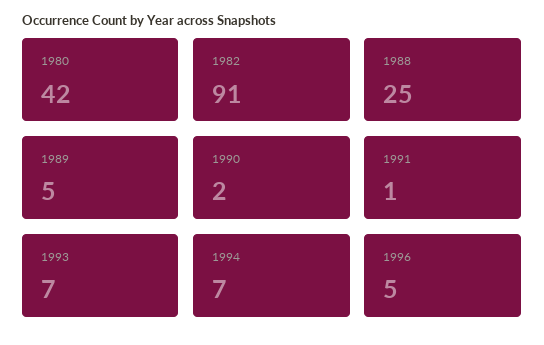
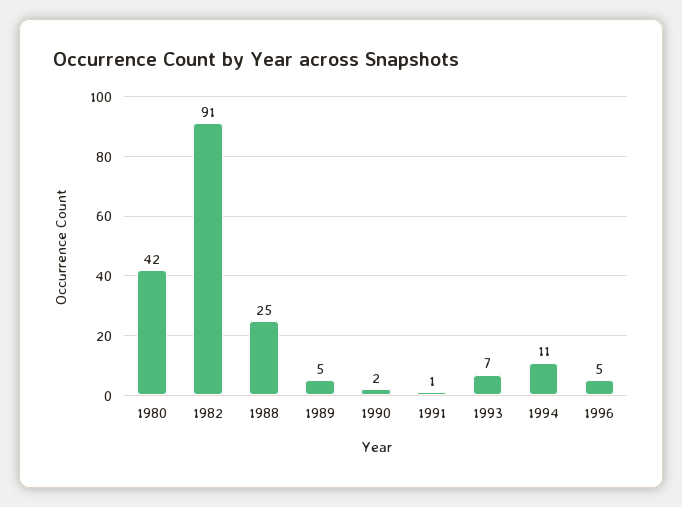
1994: 7 -> 11

